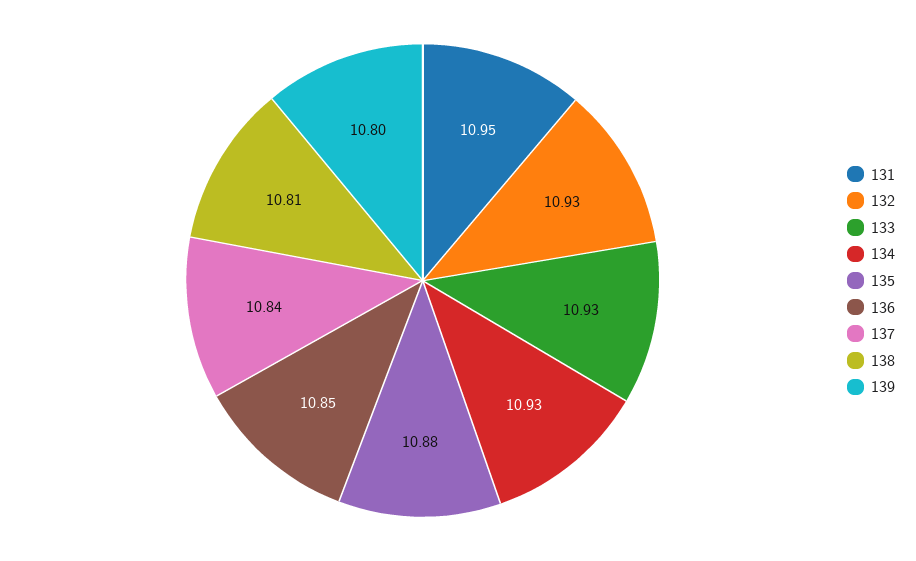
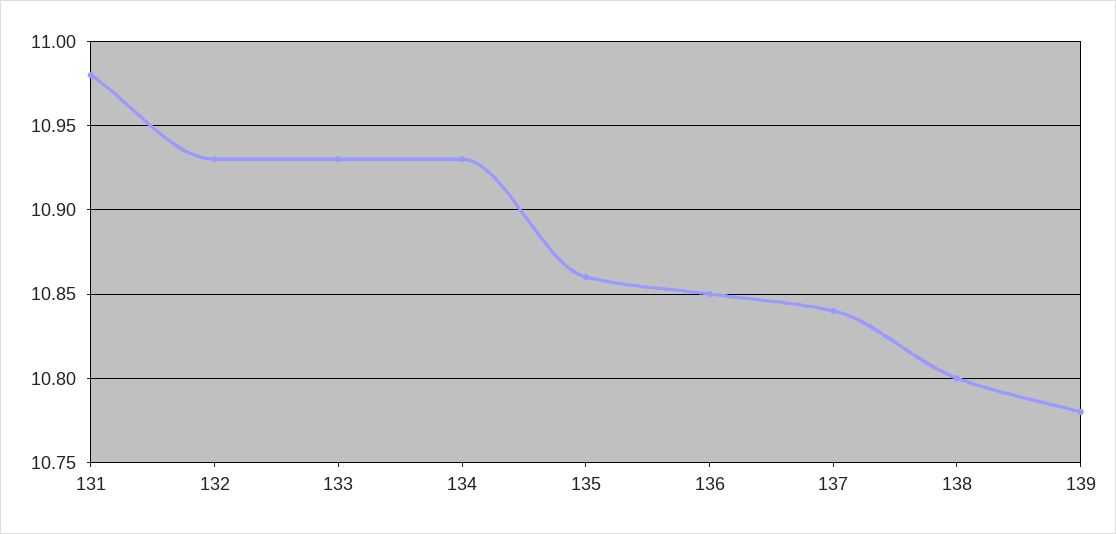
131: 10.95 -> 10.98
135: 10.88 -> 10.86
138: 10.81 -> 10.8
139: 10.8 -> 10.78

